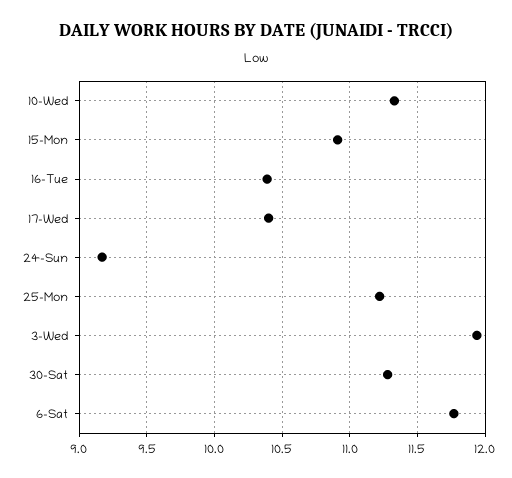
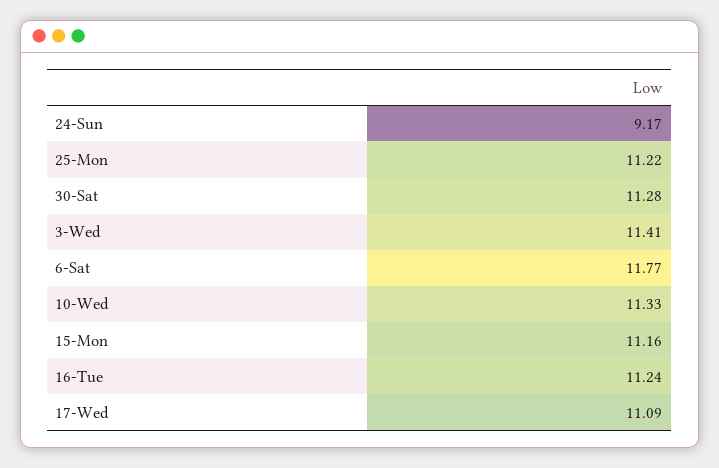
15-Mon: 10.9 -> 11.16
16-Tue: 10.4 -> 11.24
17-Wed: 10.4 -> 11.09
3-Wed: 11.95 -> 11.41

